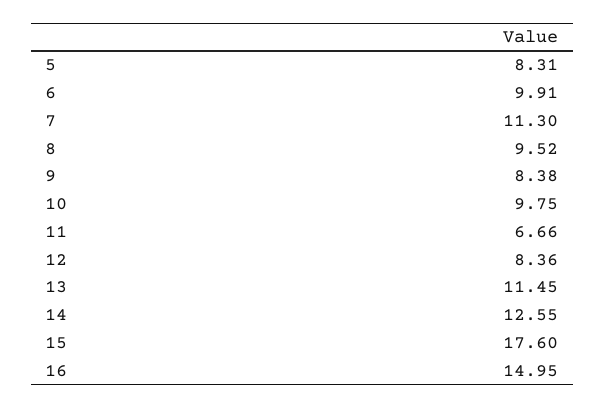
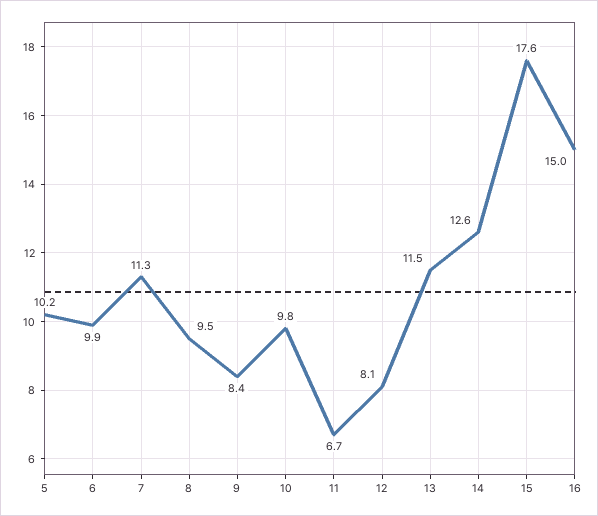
5: 8.31 -> 10.2
12: 8.36 -> 8.1

